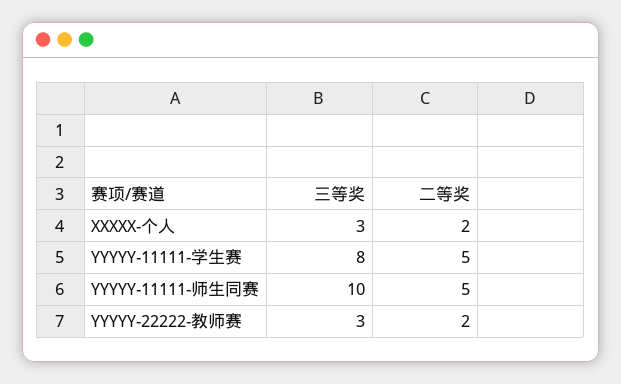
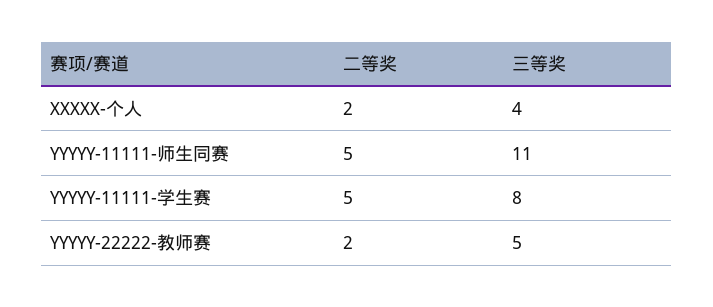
三等奖, XXXXX-个人: 3 -> 4
三等奖, YYYYY-11111-师生同赛: 10 -> 11
三等奖, YYYYY-22222-教师赛: 3 -> 5

